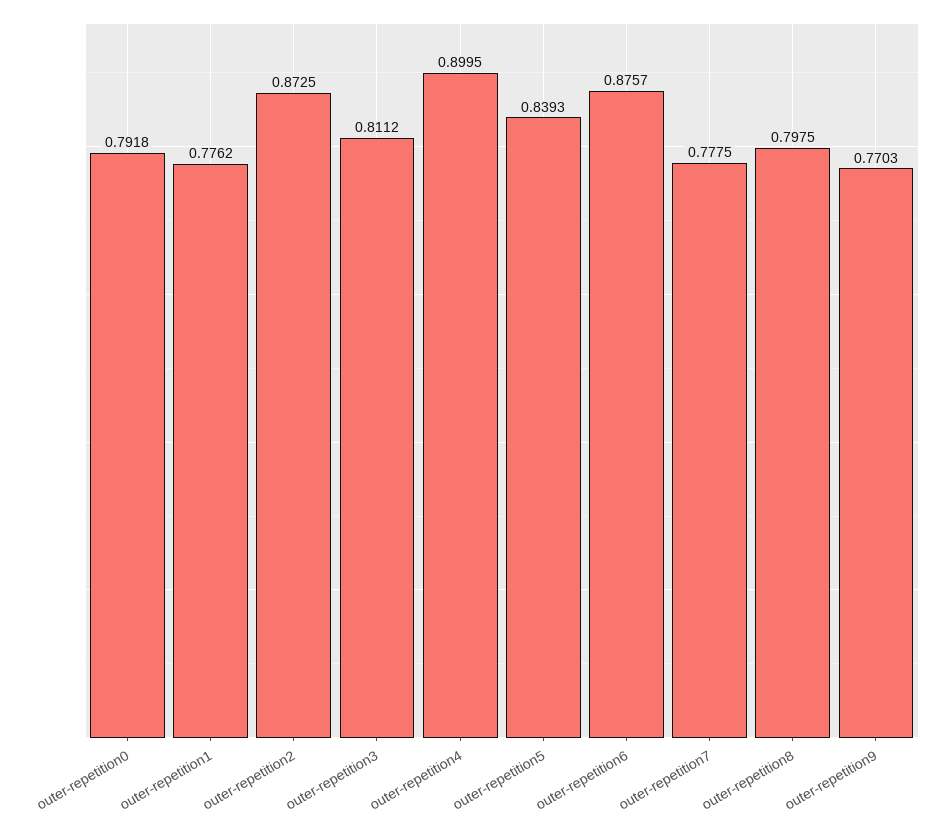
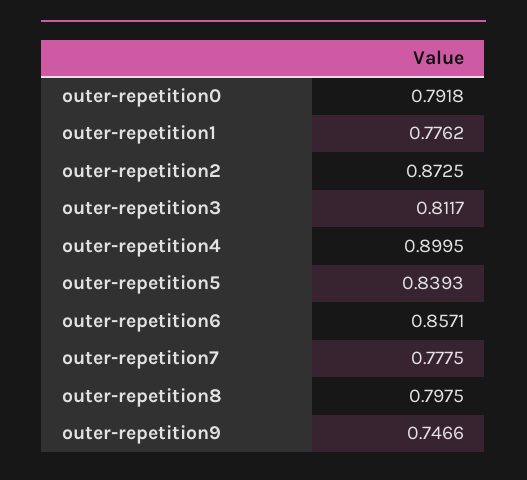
outer-repetition3: 0.8112 -> 0.8117
outer-repetition6: 0.8757 -> 0.8571
outer-repetition9: 0.7703 -> 0.7466

